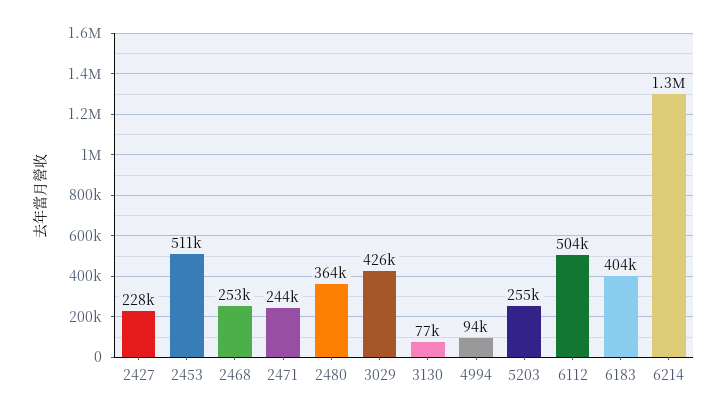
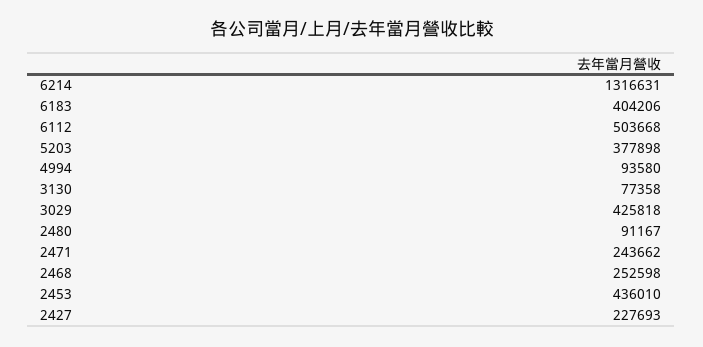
2453: 511000 -> 436010
2480: 364000 -> 91167
5203: 255000 -> 377898

